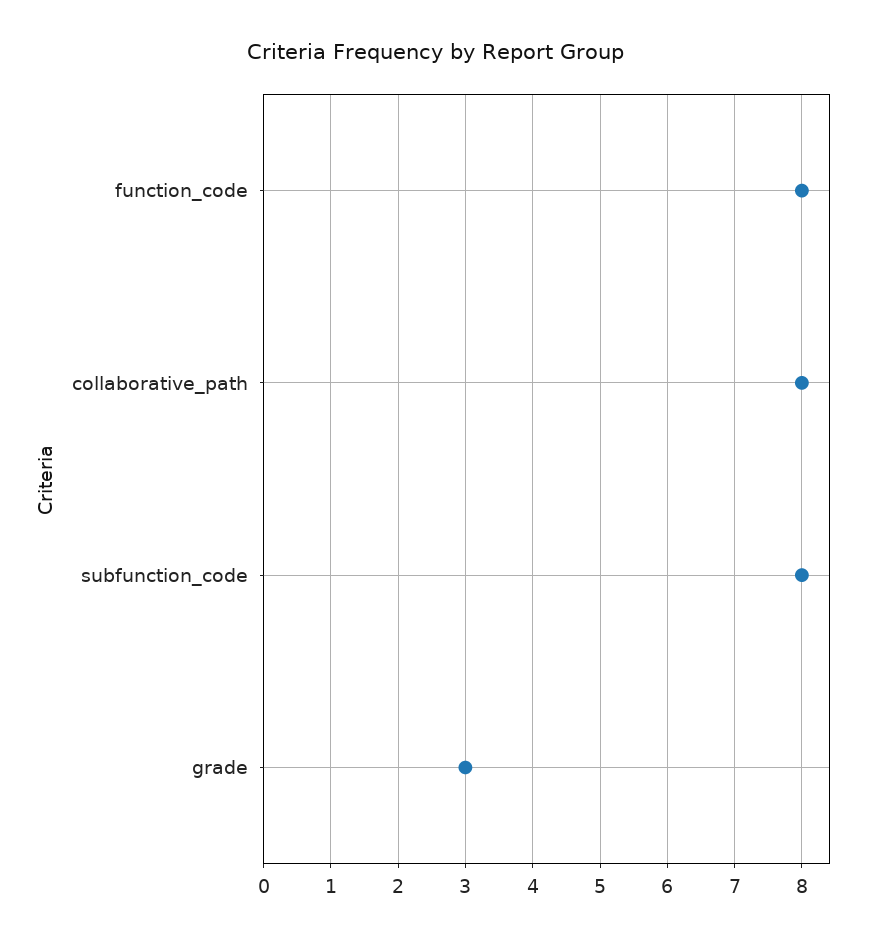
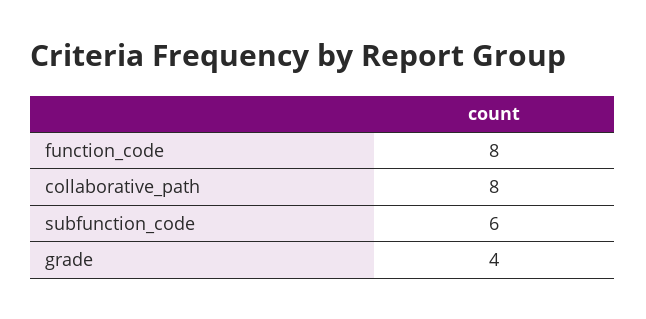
subfunction_code: 8 -> 6
grade: 3 -> 4

